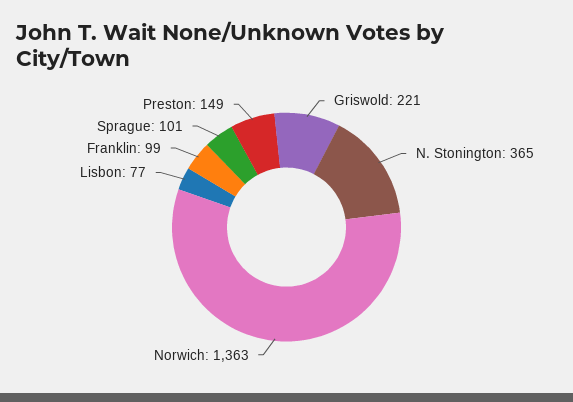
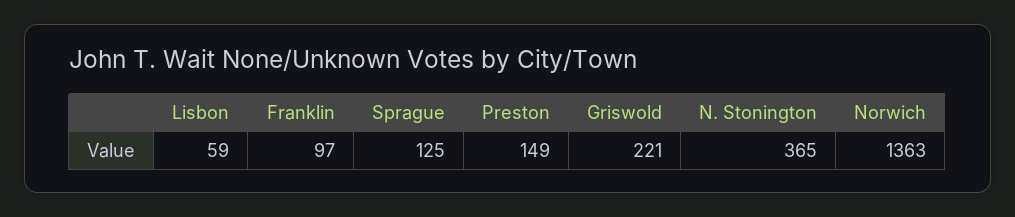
Lisbon: 77 -> 59
Franklin: 99 -> 97
Sprague: 101 -> 125

